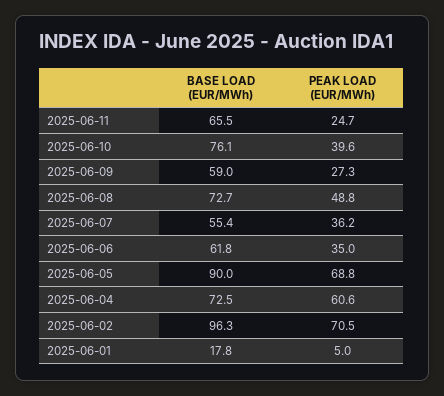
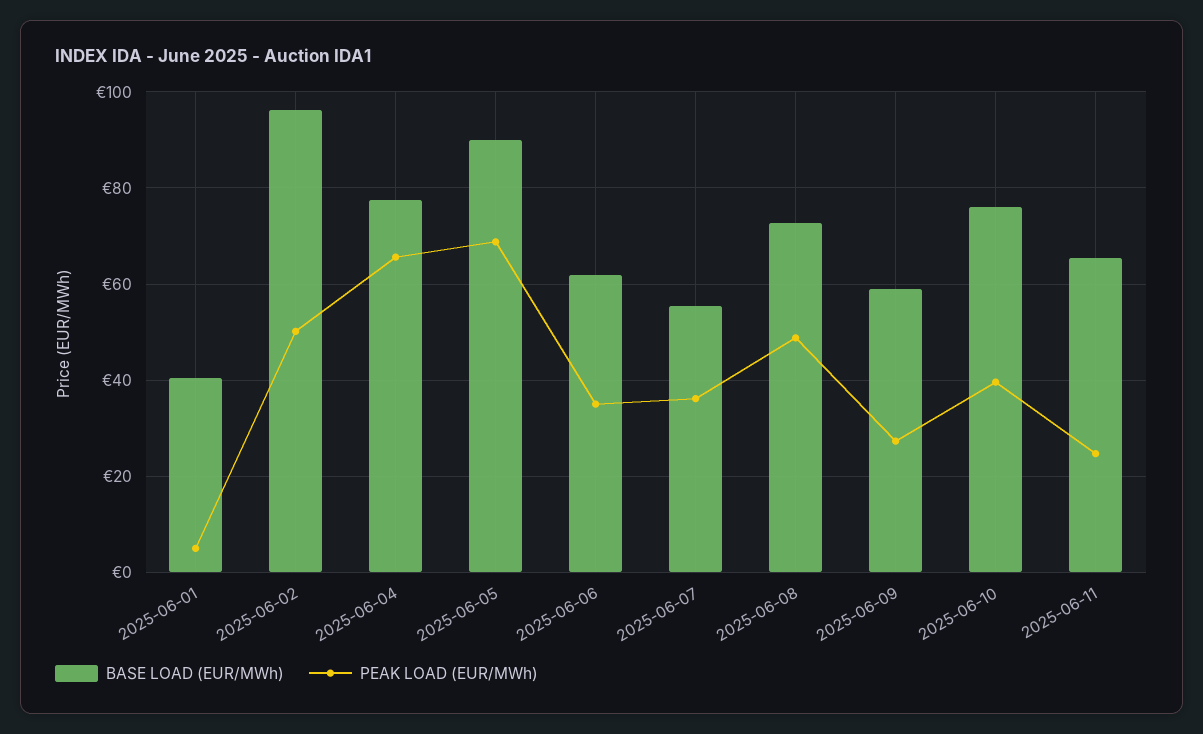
BASE LOAD (EUR/MWh), 2025-06-04: 72.5 -> 78
PEAK LOAD (EUR/MWh), 2025-06-04: 60.6 -> 66
PEAK LOAD (EUR/MWh), 2025-06-02: 70.5 -> 50
BASE LOAD (EUR/MWh), 2025-06-01: 17.8 -> 40

